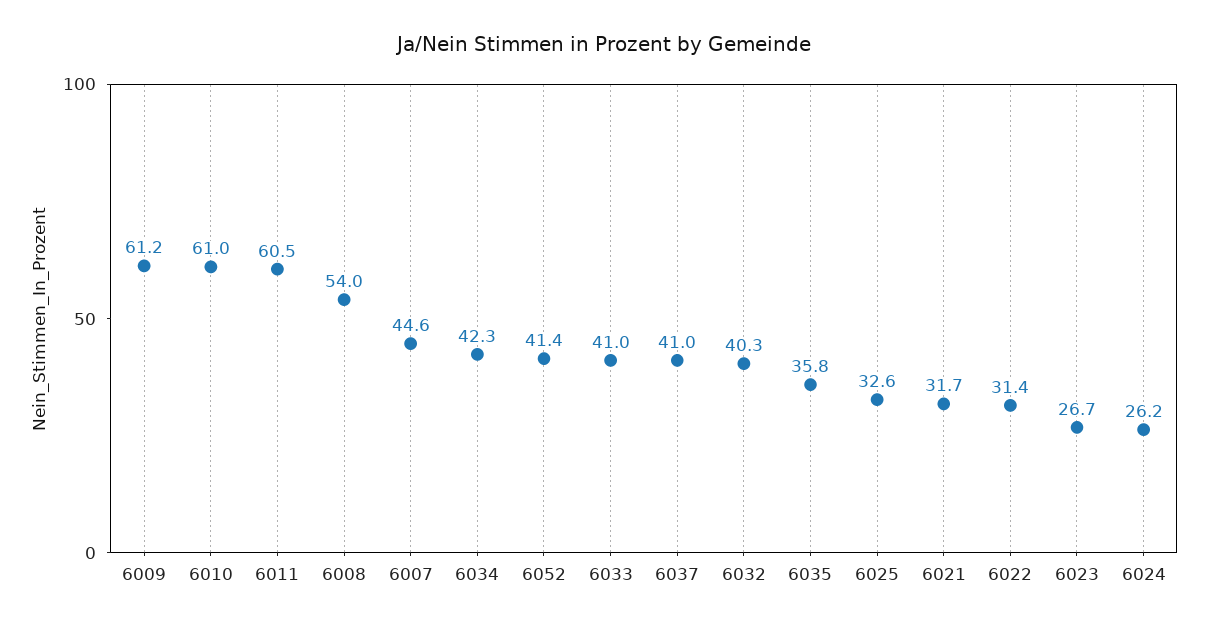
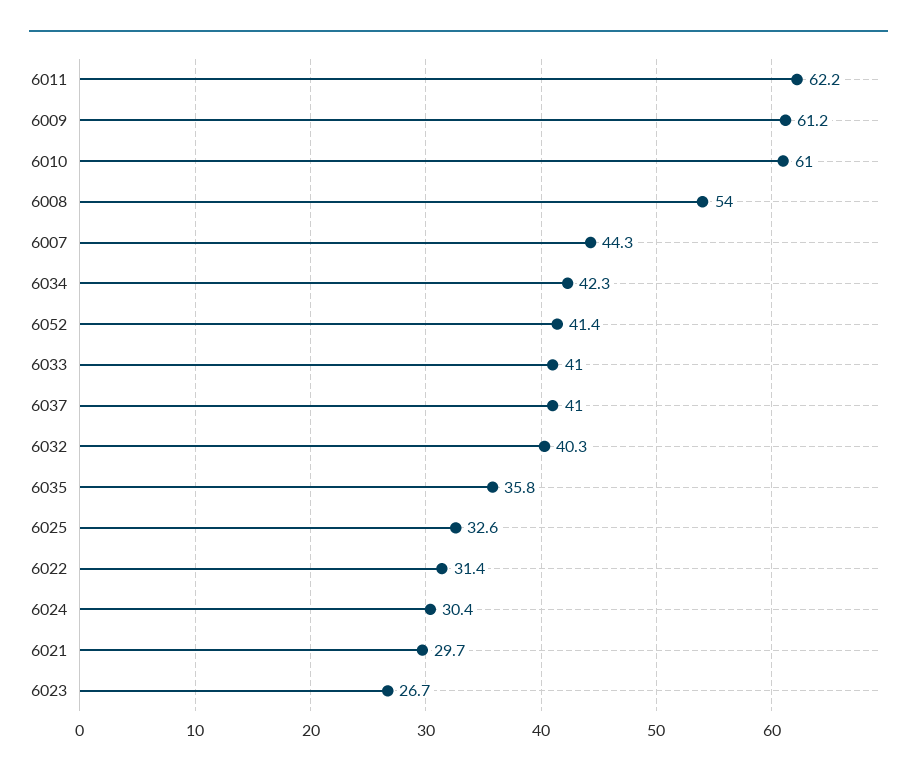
6011: 60.5 -> 62.2
6007: 44.6 -> 44.3
6021: 31.7 -> 29.7
6024: 26.2 -> 30.4

